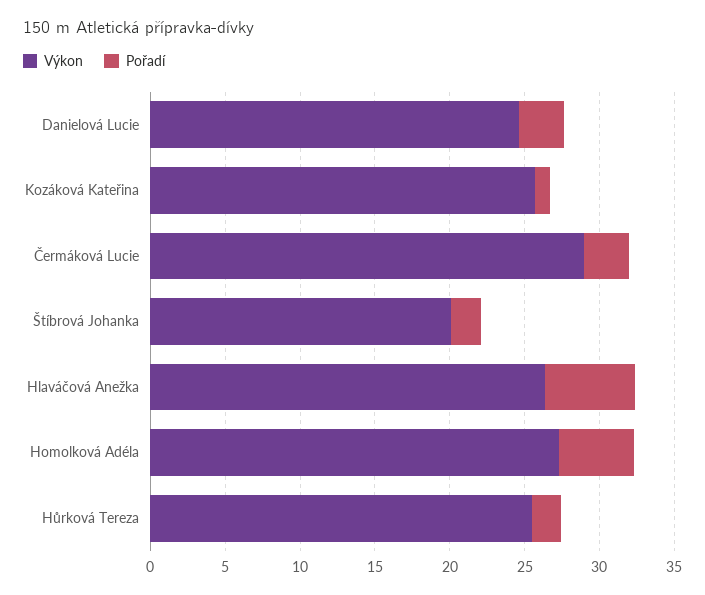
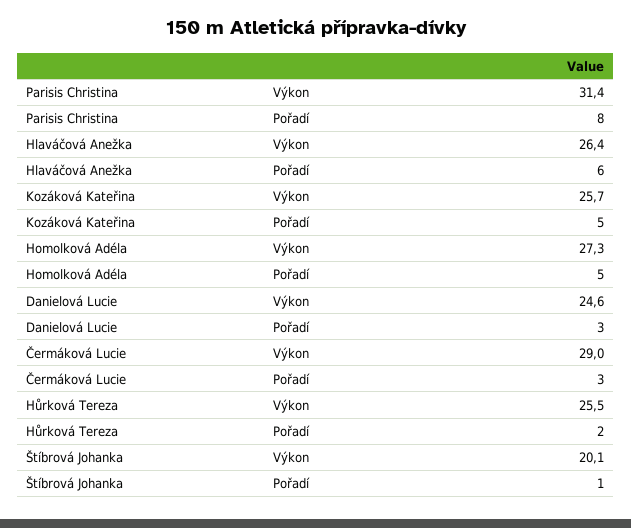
Pořadí, Kozáková Kateřina: 1 -> 5
Pořadí, Štíbrová Johanka: 2 -> 1
Výkon, Parisis Christina: none -> 31.4
Pořadí, Parisis Christina: none -> 8

